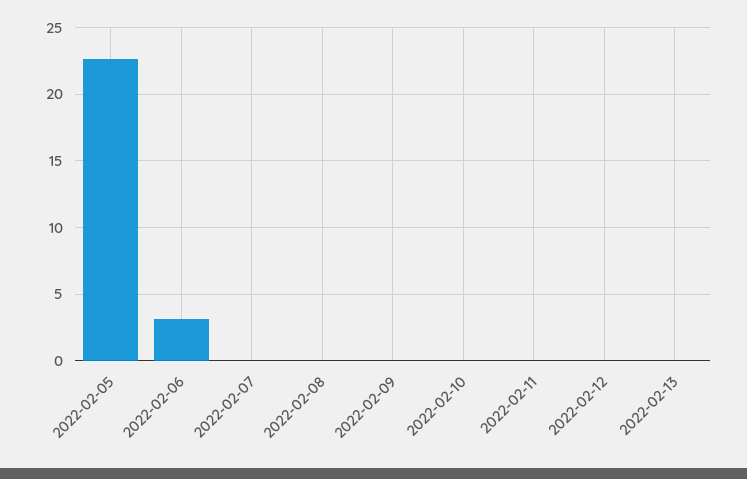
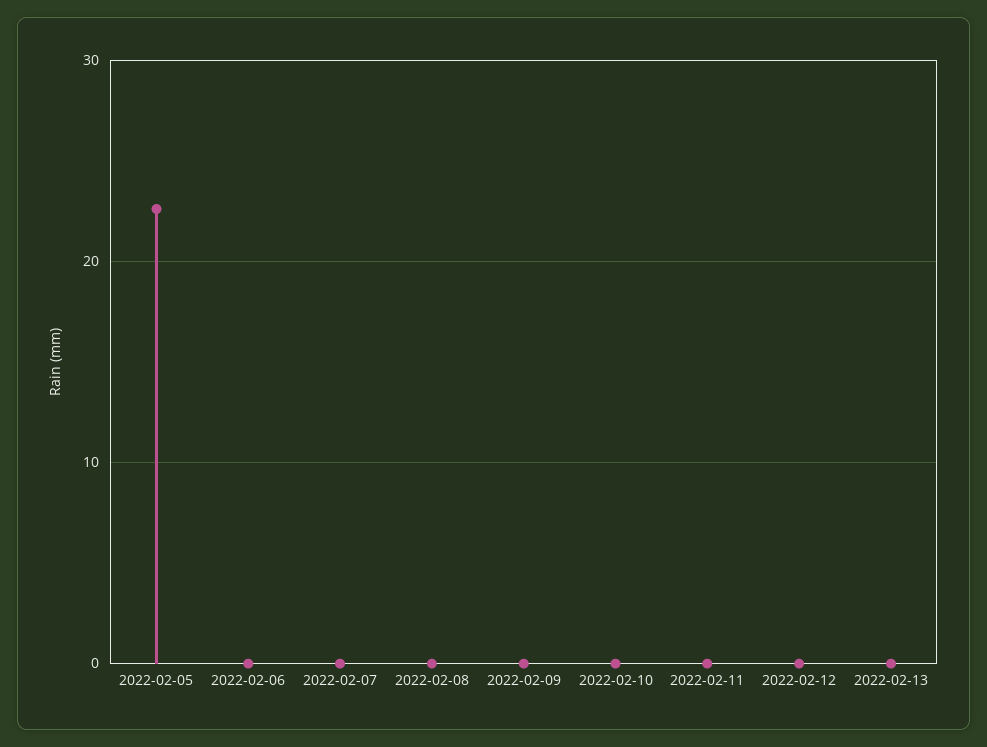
2022-02-06: 3 -> 0

